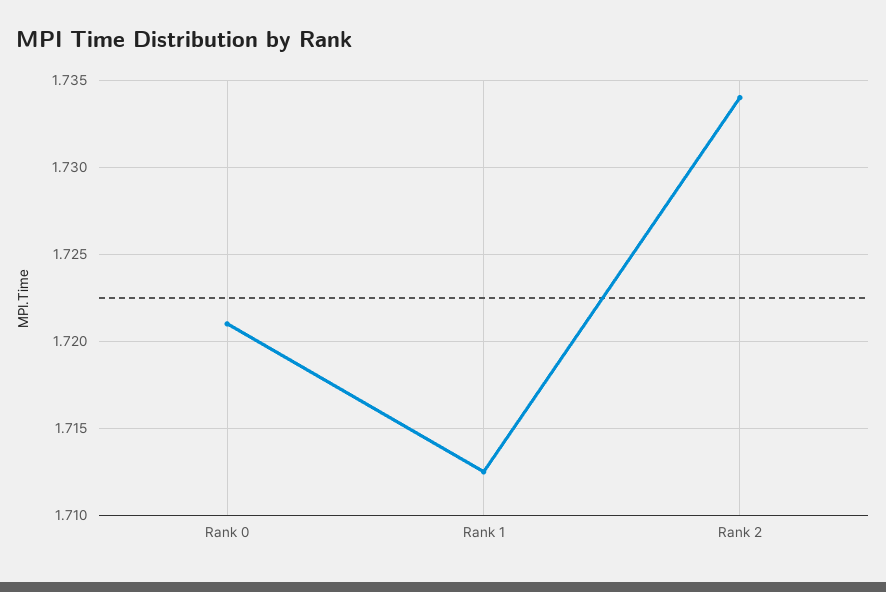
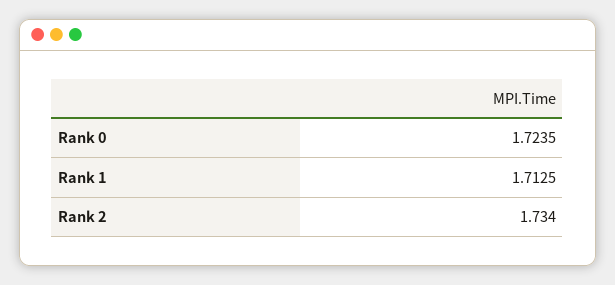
Rank 0: 1.721 -> 1.7235

